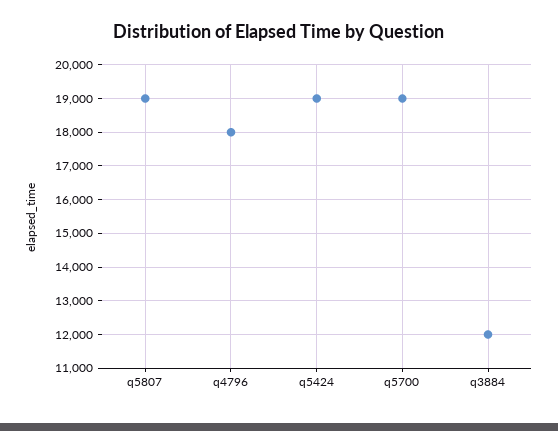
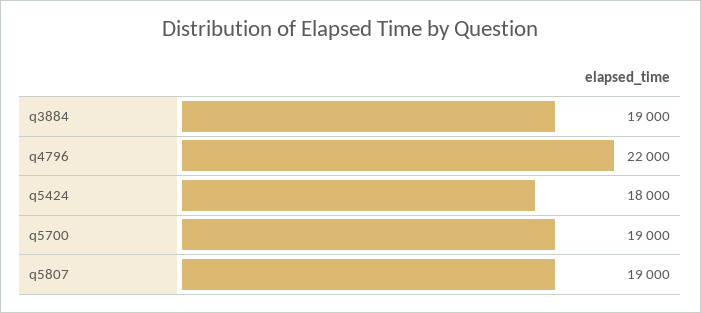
q4796: 18000 -> 22000
q5424: 19000 -> 18000
q3884: 12000 -> 19000

